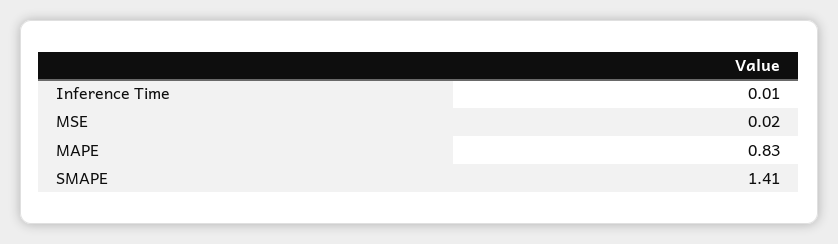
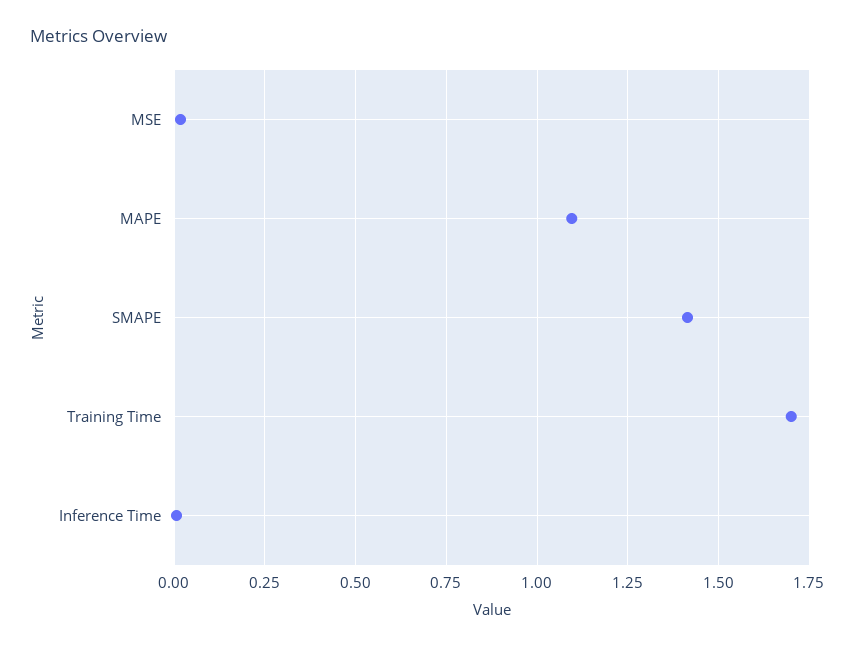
MAPE: 0.83 -> 1.1
Training Time: none -> 1.7

